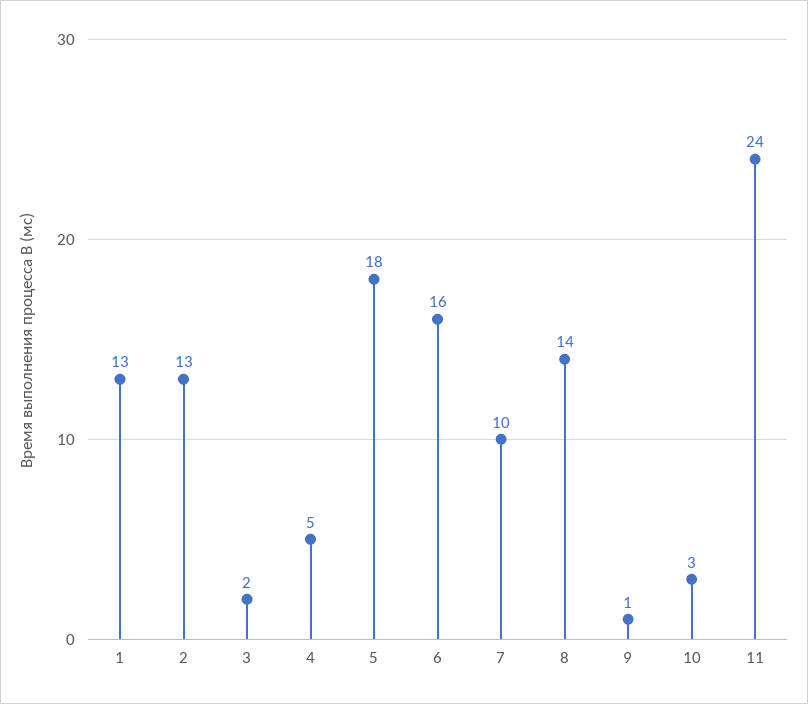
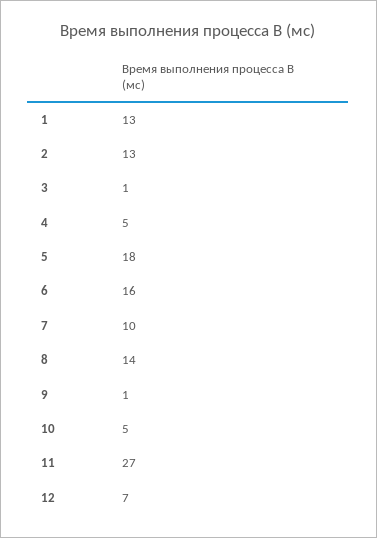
3: 2 -> 1
10: 3 -> 5
11: 24 -> 27
12: none -> 7

